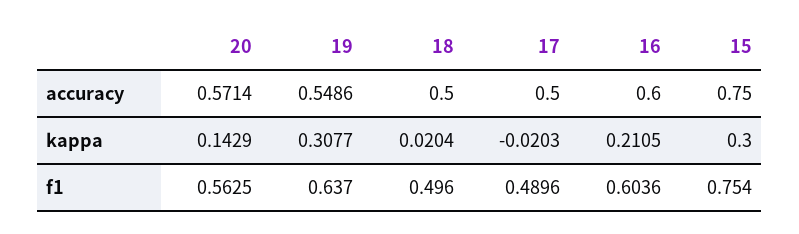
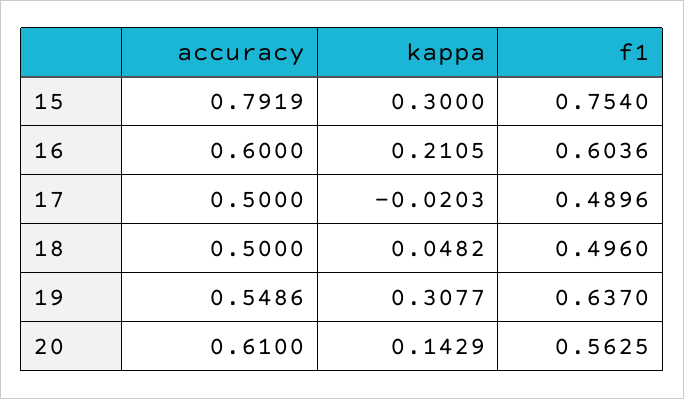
20, accuracy: 0.5714 -> 0.61
15, accuracy: 0.75 -> 0.7919
18, kappa: 0.0204 -> 0.0482

